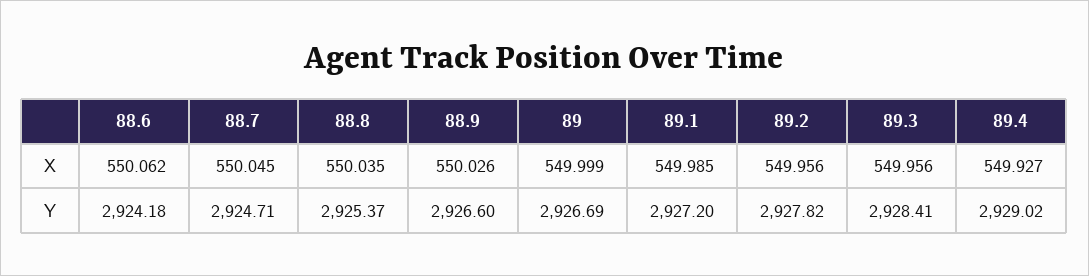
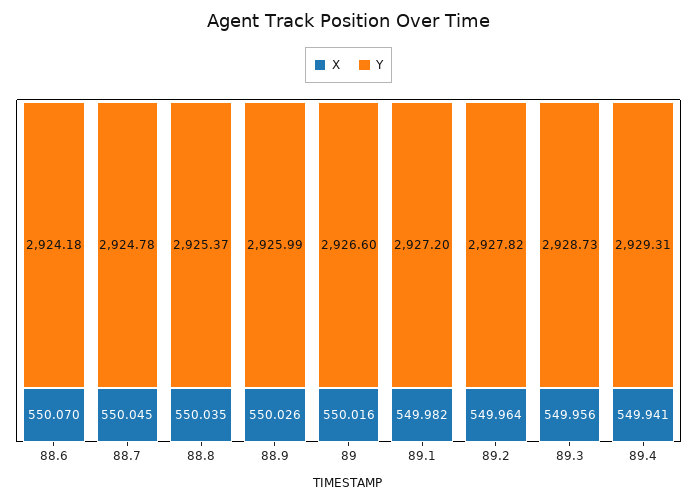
X, 88.6: 550.062 -> 550.07
X, 89: 549.999 -> 550.016
X, 89.1: 549.985 -> 549.982
X, 89.2: 549.956 -> 549.964
X, 89.4: 549.927 -> 549.941
Y, 88.7: 2924.71 -> 2924.78
Y, 88.9: 2926.6 -> 2925.99
Y, 89: 2926.69 -> 2926.6
Y, 89.3: 2928.41 -> 2928.73
Y, 89.4: 2929.02 -> 2929.31

